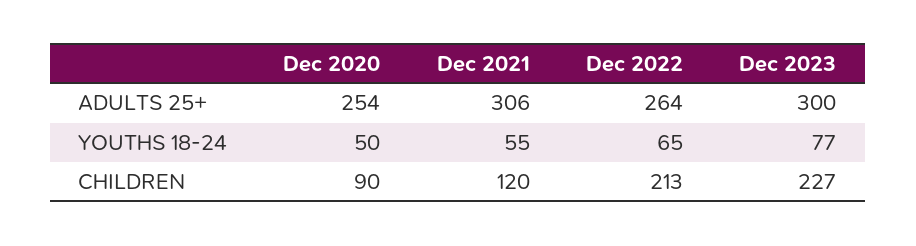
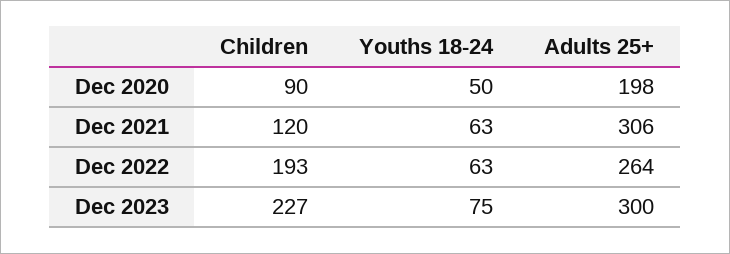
Dec 2020, ADULTS 25+: 254 -> 198
Dec 2021, YOUTHS 18-24: 55 -> 63
Dec 2022, YOUTHS 18-24: 65 -> 63
Dec 2023, YOUTHS 18-24: 77 -> 75
Dec 2022, CHILDREN: 213 -> 193

